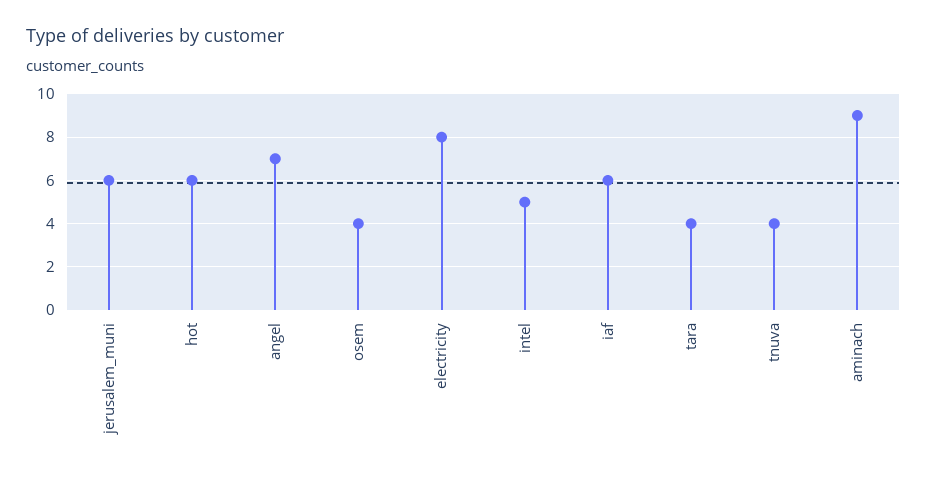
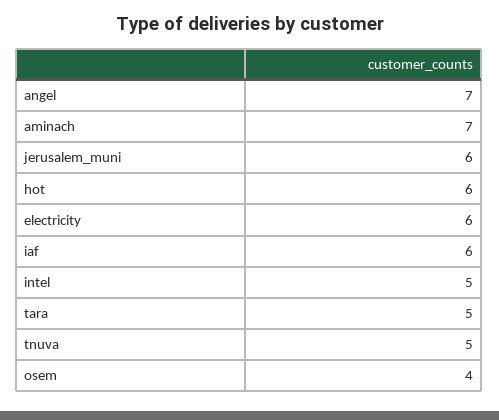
electricity: 8 -> 6
tara: 4 -> 5
tnuva: 4 -> 5
aminach: 9 -> 7

